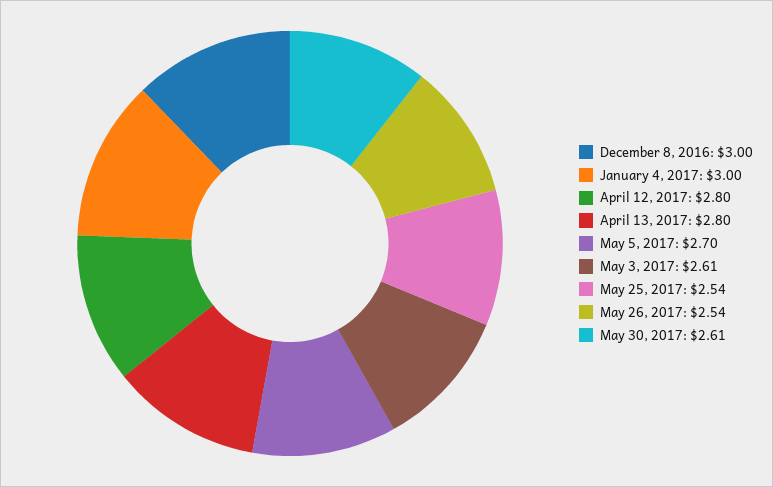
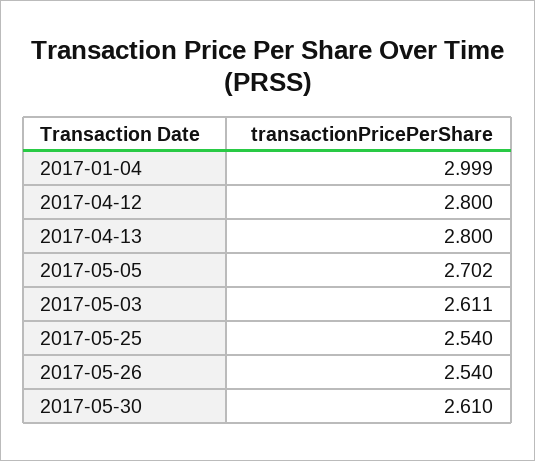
December 8, 2016: 3 -> none

